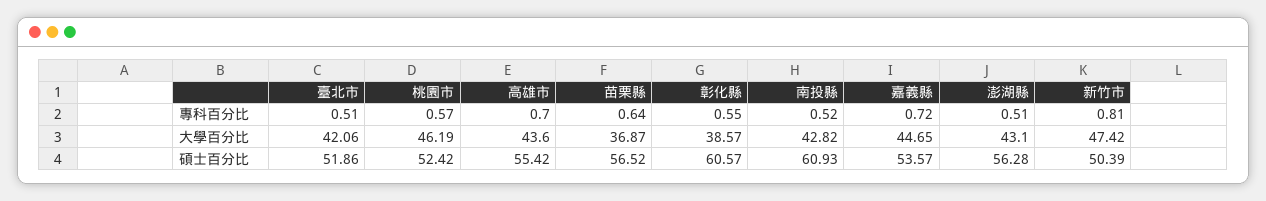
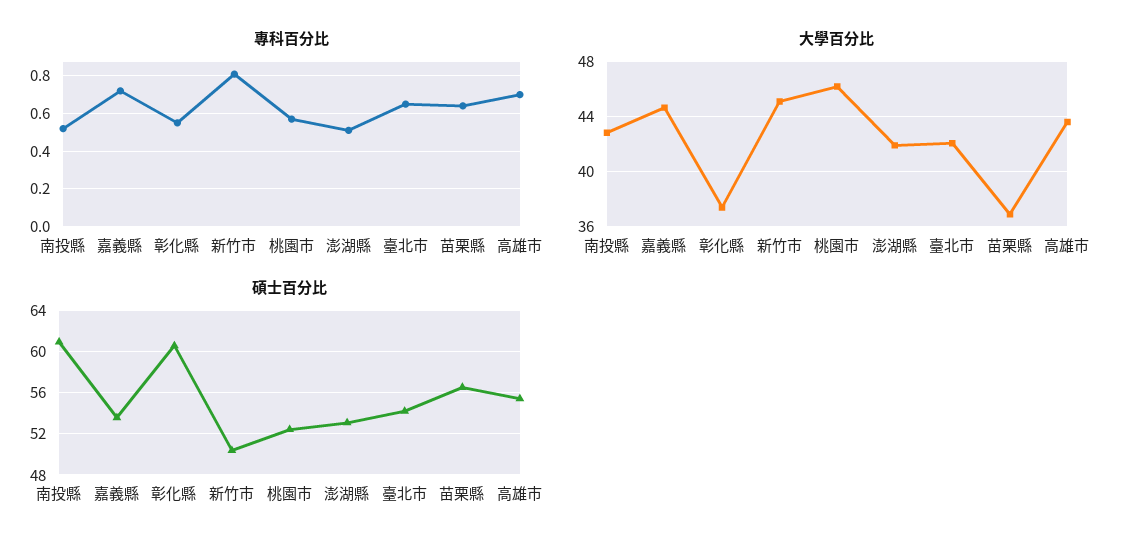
專科百分比, 臺北市: 0.51 -> 0.65
大學百分比, 彰化縣: 38.57 -> 37.5
大學百分比, 澎湖縣: 43.1 -> 42
大學百分比, 新竹市: 47.42 -> 45
碩士百分比, 臺北市: 51.86 -> 54
碩士百分比, 澎湖縣: 56.28 -> 53

